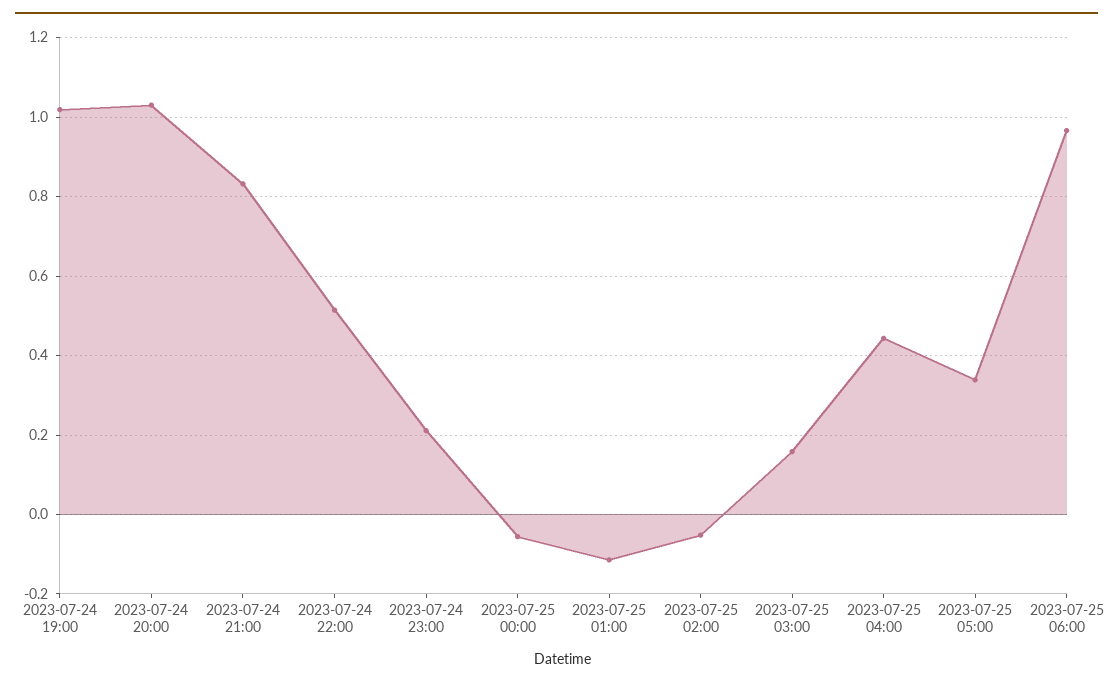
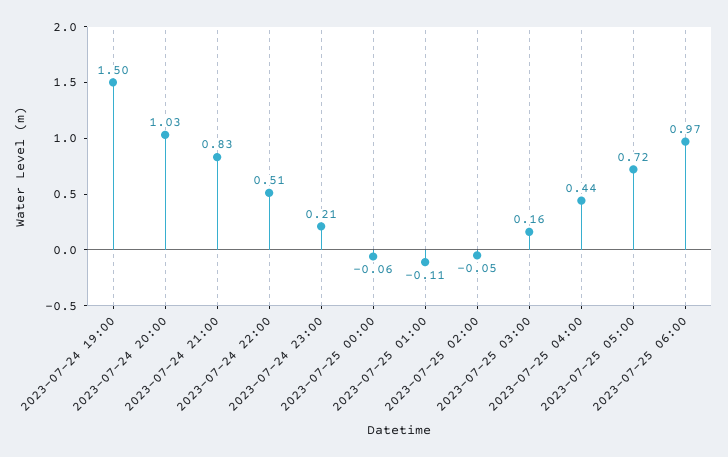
2023-07-24 19:00: 1.02 -> 1.5
2023-07-25 05:00: 0.34 -> 0.72

